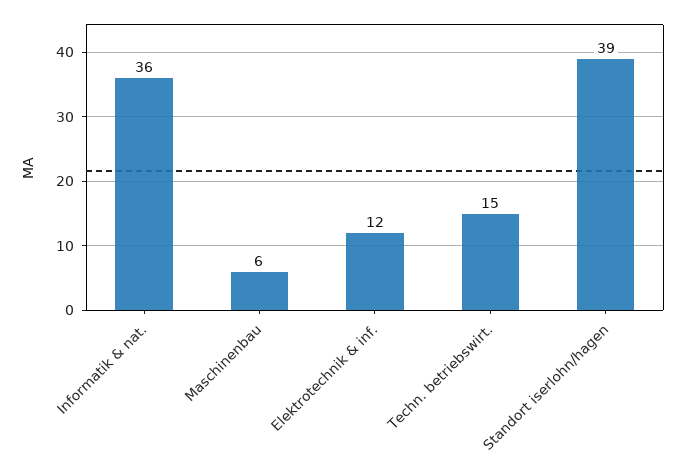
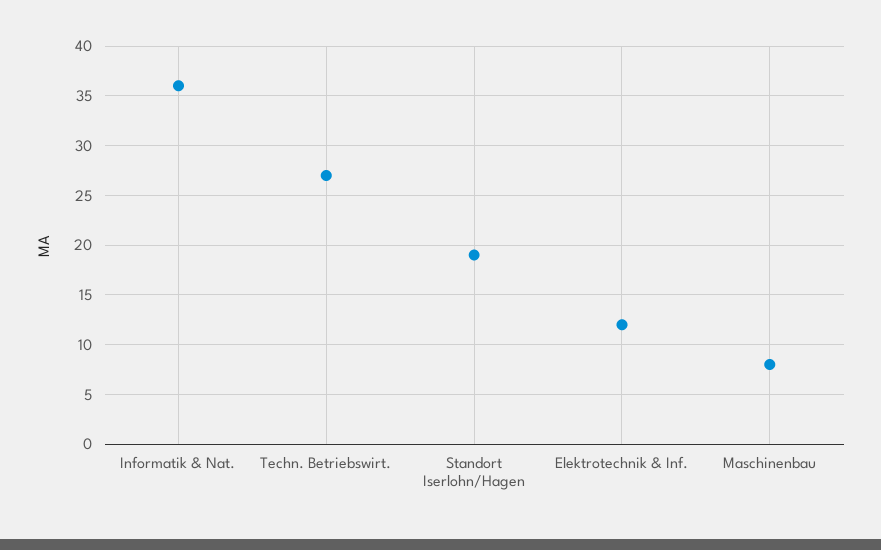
Maschinenbau: 6 -> 8
Techn. betriebswirt.: 15 -> 27
Standort iserlohn/hagen: 39 -> 19

